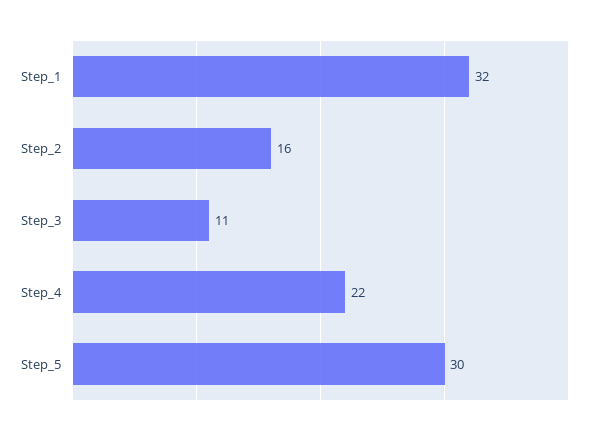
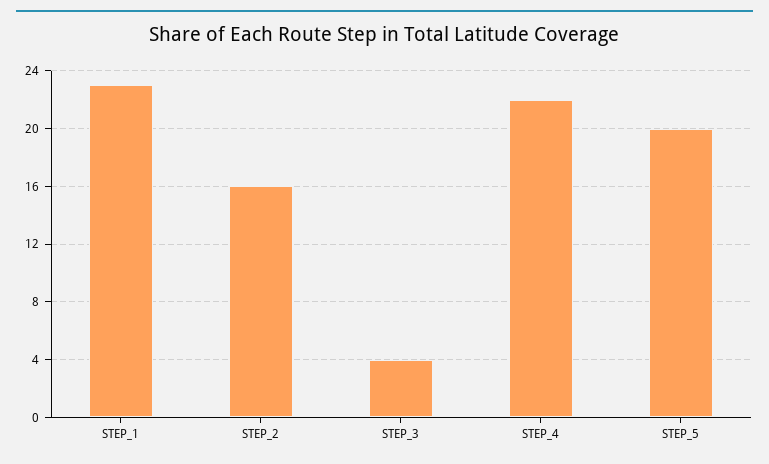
Step_1: 32 -> 23
Step_3: 11 -> 4
Step_5: 30 -> 20

